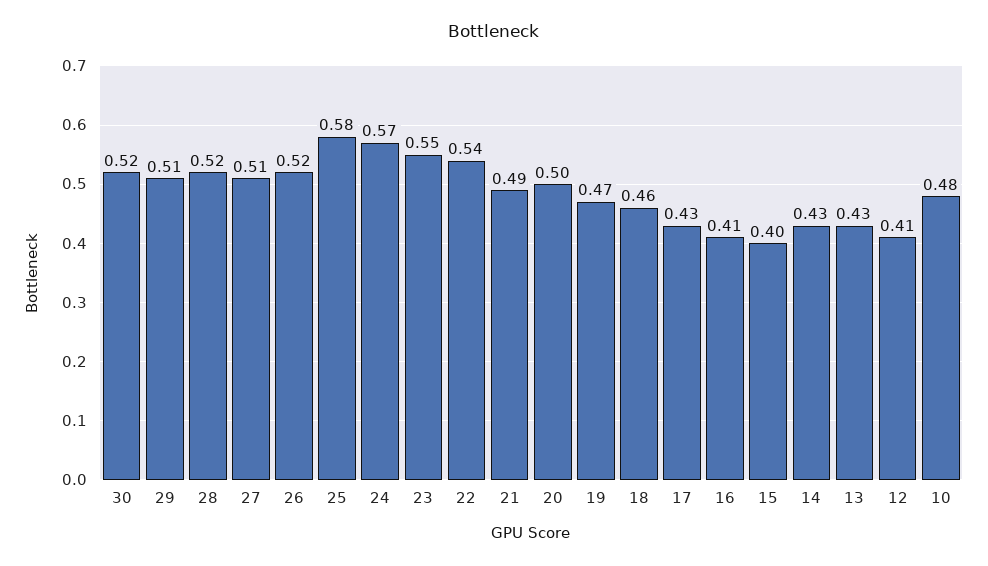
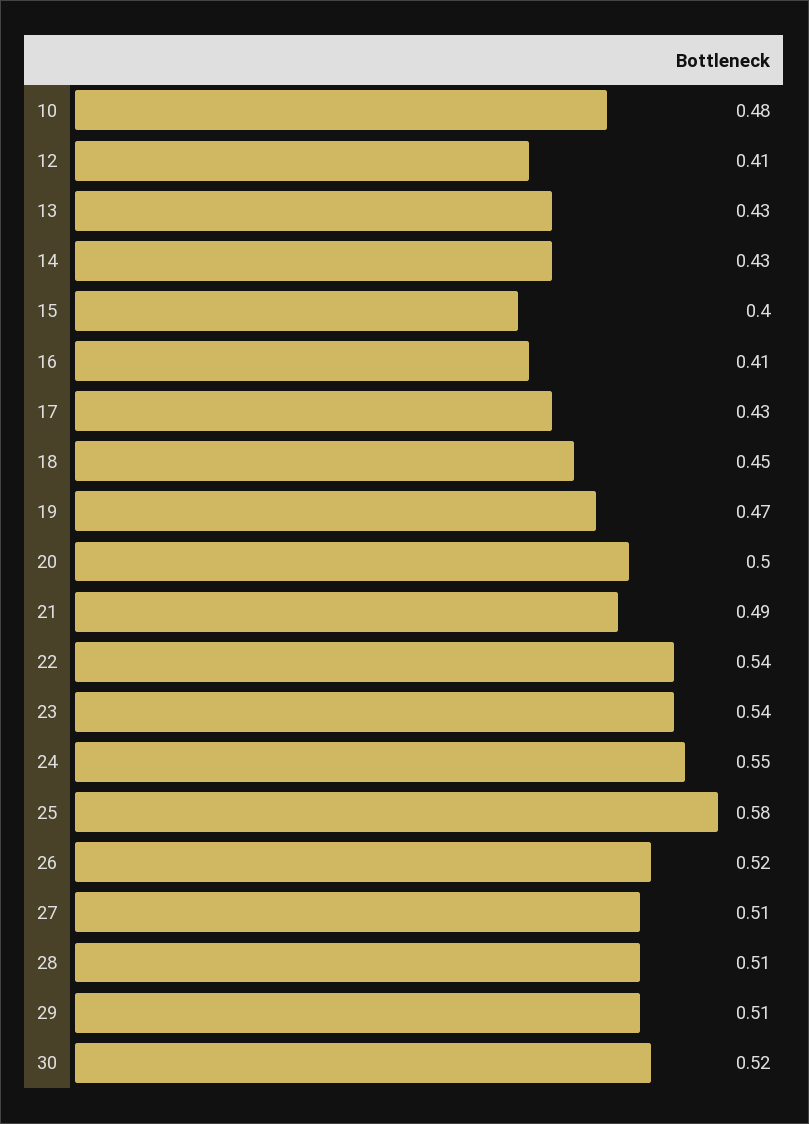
28: 0.52 -> 0.51
24: 0.57 -> 0.55
23: 0.55 -> 0.54
18: 0.46 -> 0.45

